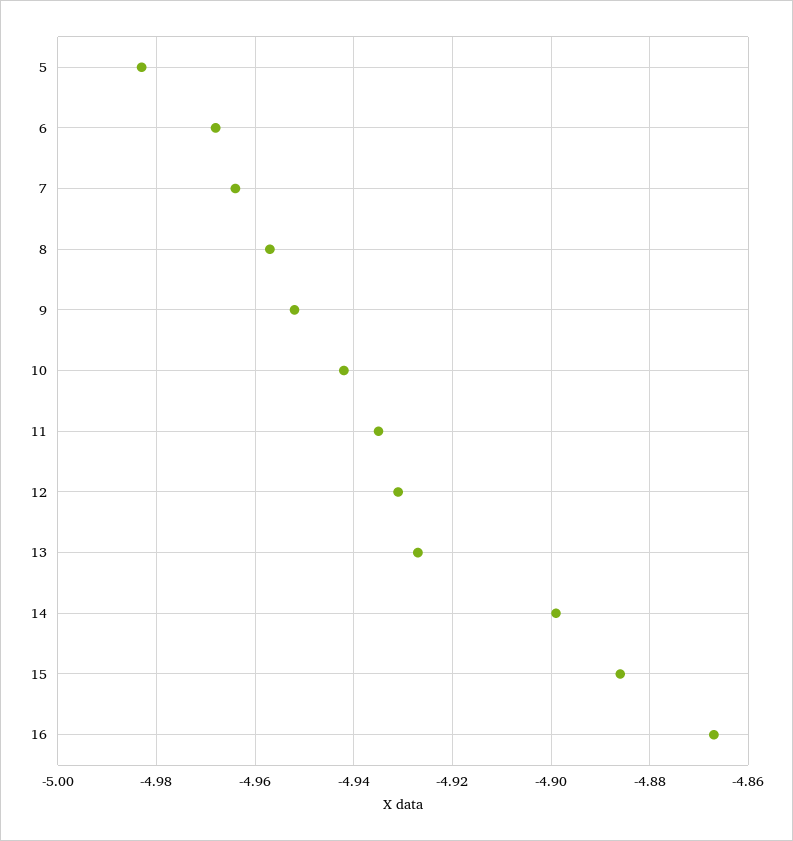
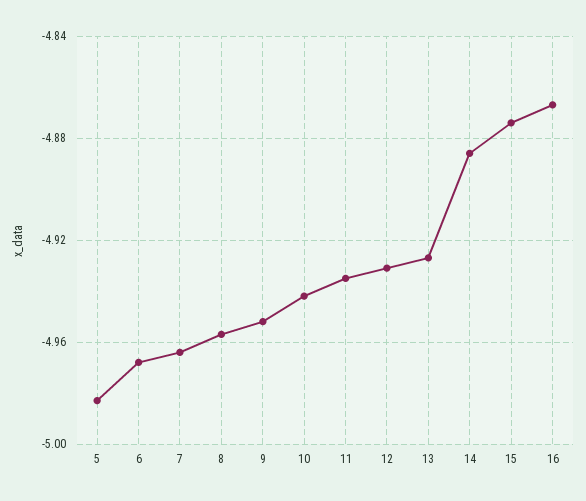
14: -4.9 -> -4.885
15: -4.885 -> -4.875

